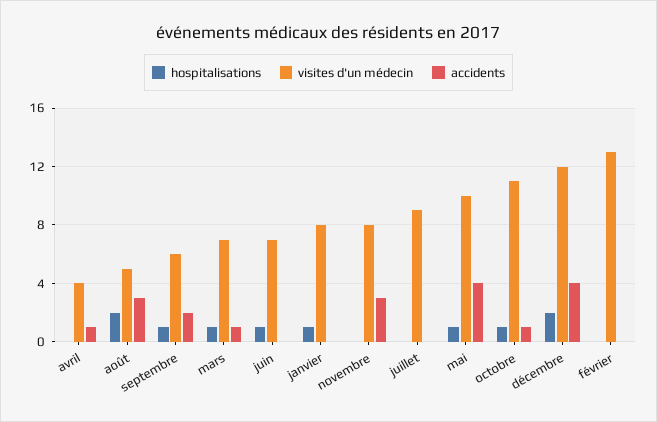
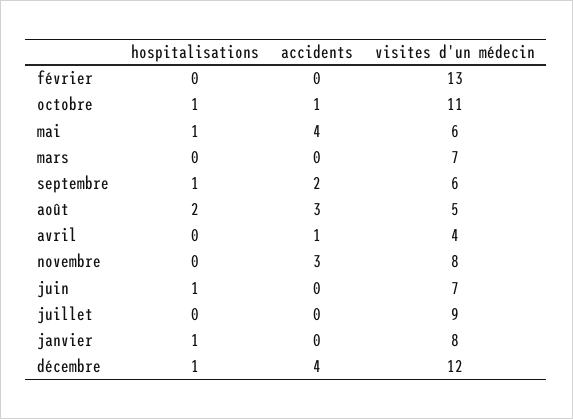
hospitalisations, mars: 1 -> 0
accidents, mars: 1 -> 0
visites d'un médecin, mai: 10 -> 6
hospitalisations, décembre: 2 -> 1

